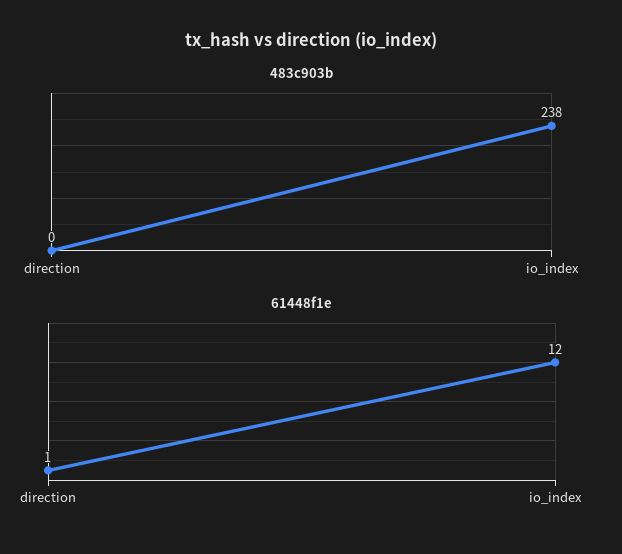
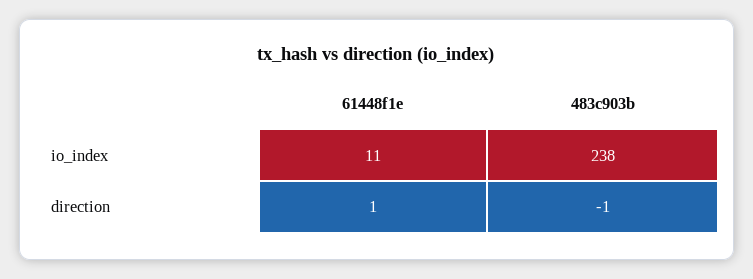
483c903b, direction: 0 -> -1
61448f1e, io_index: 12 -> 11

